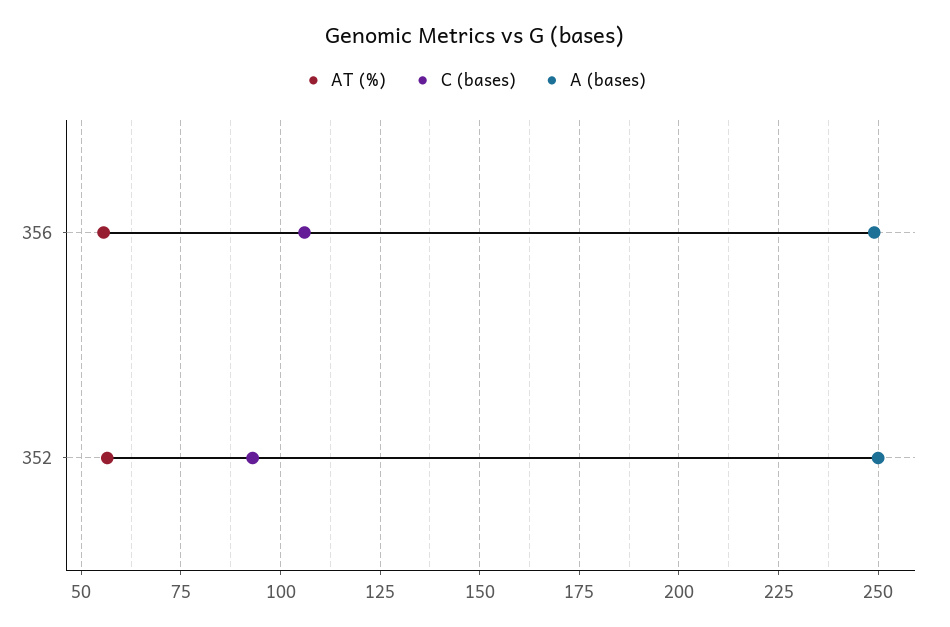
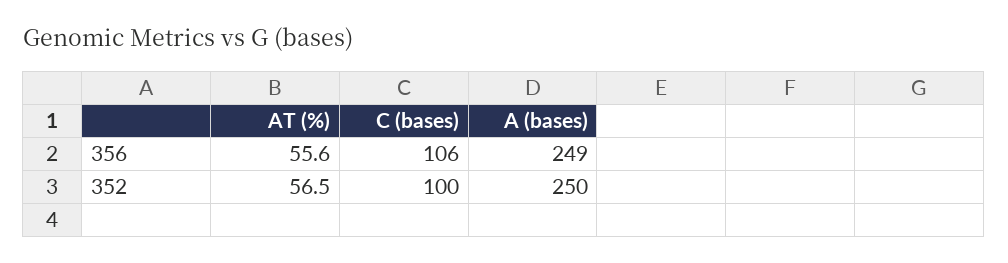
C (bases), 352: 92.5 -> 100

